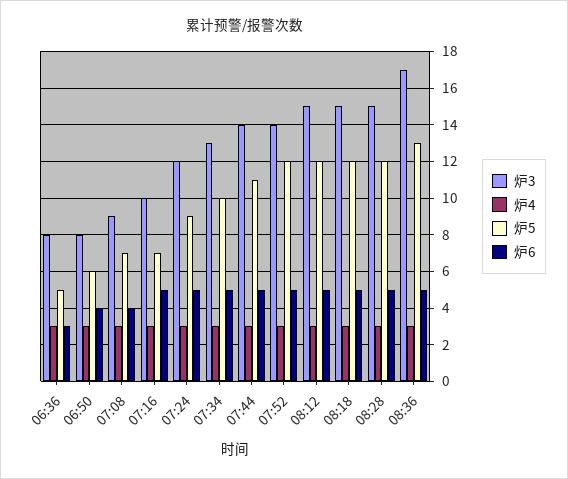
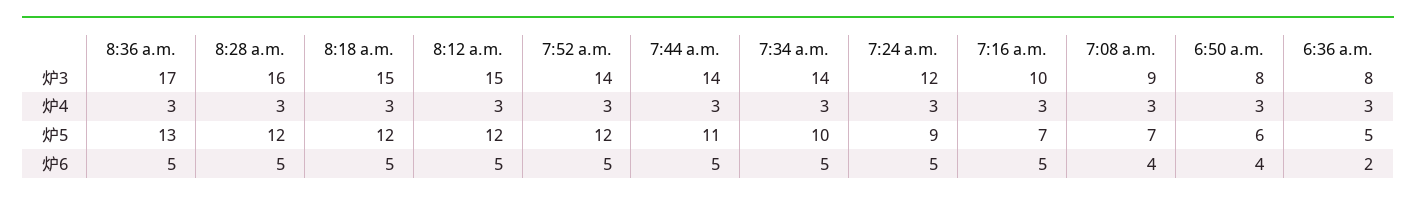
炉6, 06:36: 3 -> 2
炉3, 07:34: 13 -> 14
炉3, 08:28: 15 -> 16

